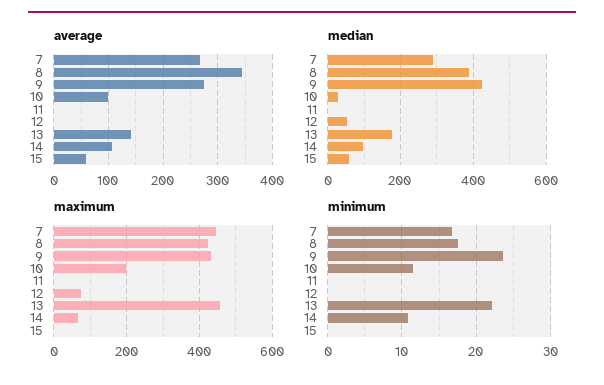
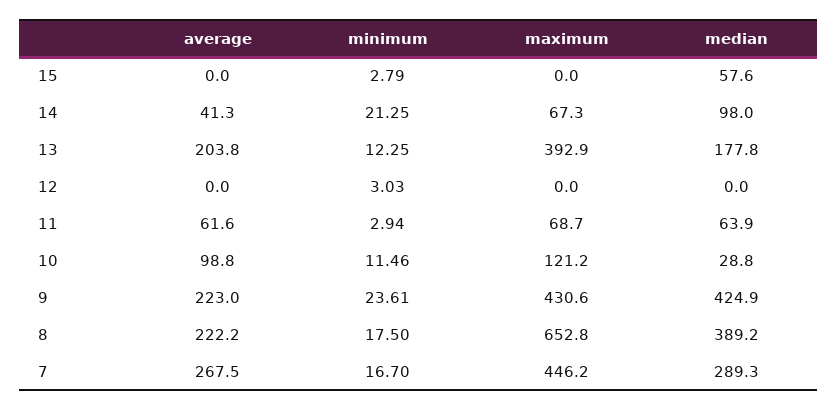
average, 8: 340 -> 222.2
average, 9: 280 -> 223
average, 11: 0 -> 61.6
average, 13: 140 -> 203.8
average, 14: 100 -> 41.3
average, 15: 60 -> 0
median, 11: 0 -> 63.9
median, 12: 60 -> 0
maximum, 8: 420 -> 652.8
maximum, 10: 200 -> 121.2
maximum, 11: 0 -> 68.7
maximum, 12: 80 -> 0
maximum, 13: 460 -> 392.9
minimum, 11: 0 -> 2.94
minimum, 12: 0 -> 3.03
minimum, 13: 22 -> 12.25
minimum, 14: 11 -> 21.25
minimum, 15: 0 -> 2.79

